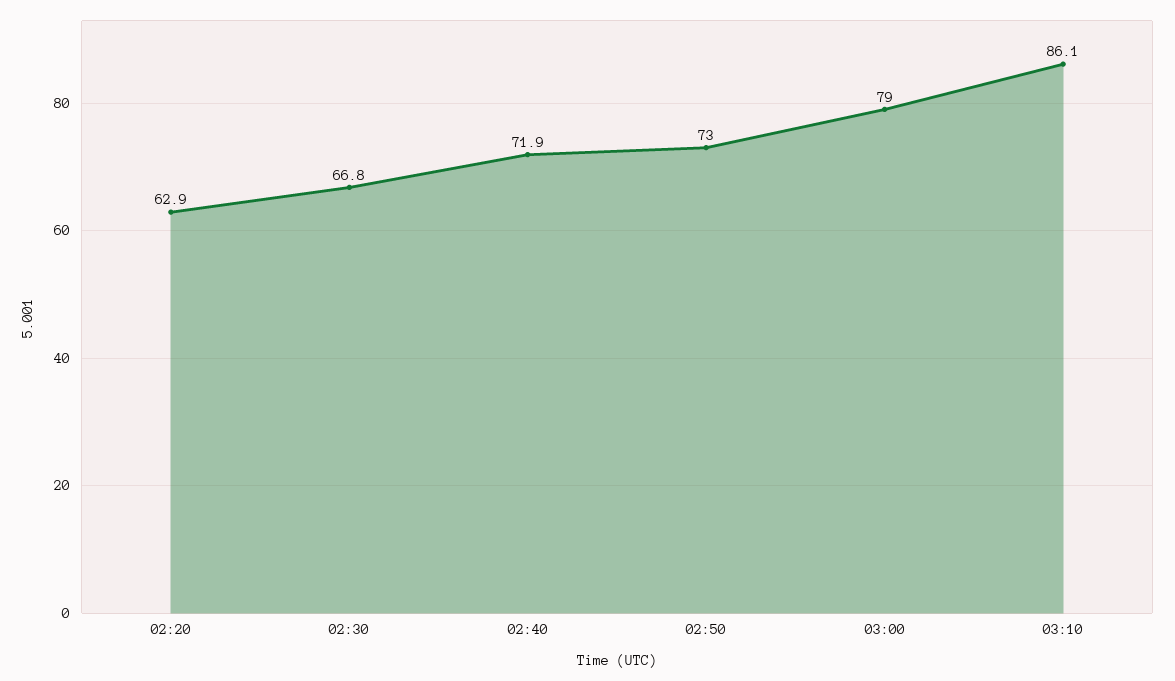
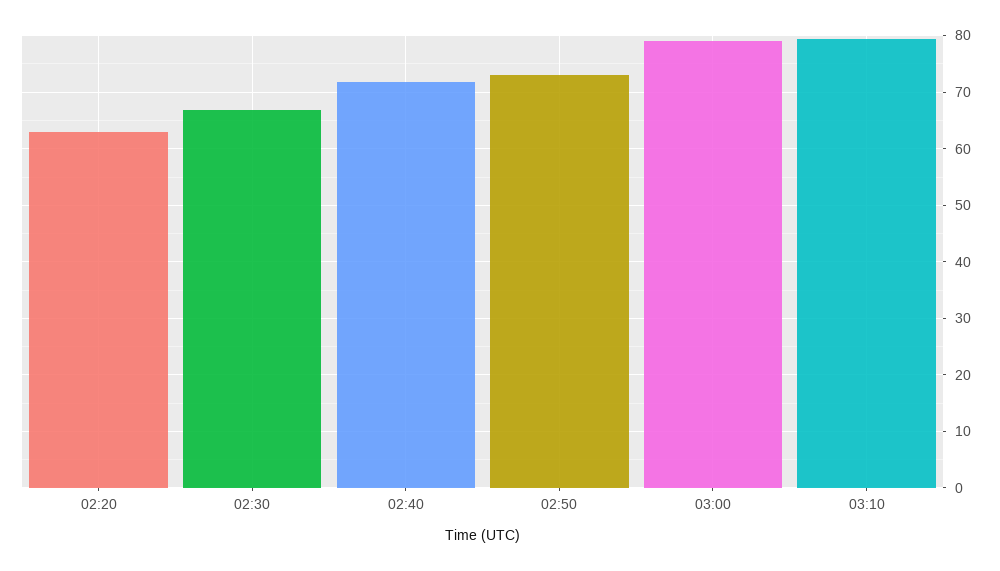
03:10: 86.1 -> 80

